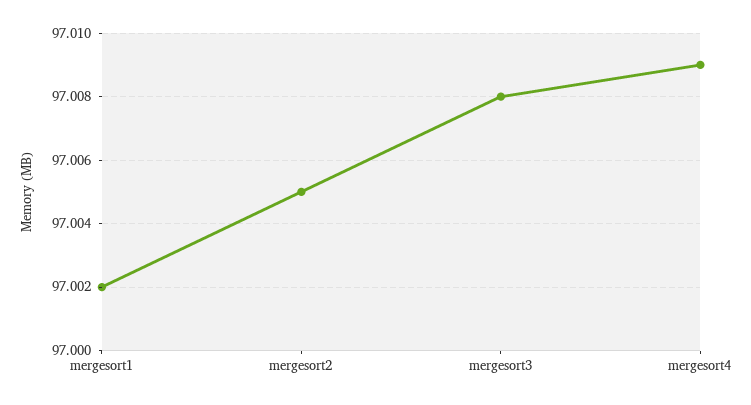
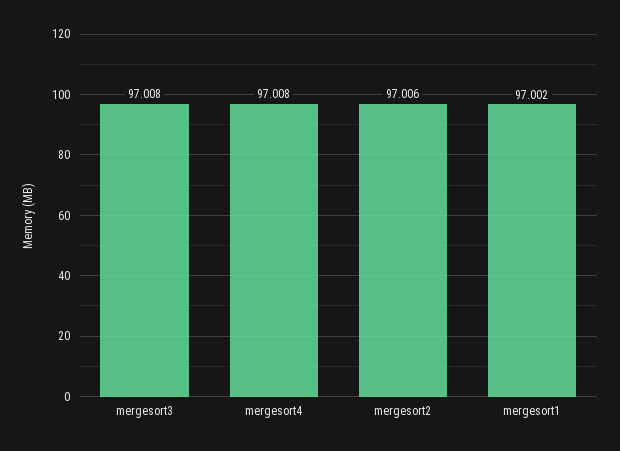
mergesort2: 97.005 -> 97.006
mergesort4: 97.009 -> 97.008

